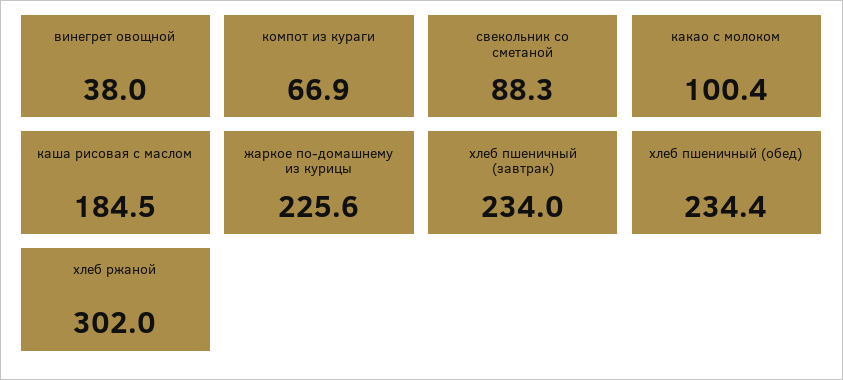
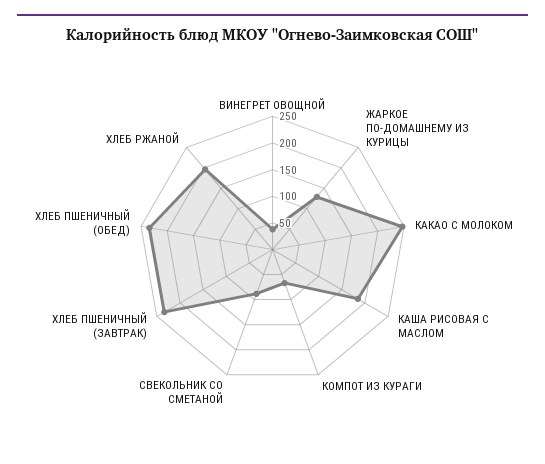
какао с молоком: 100.4 -> 250
жаркое по-домашнему из курицы: 225.6 -> 125
хлеб ржаной: 302 -> 200

